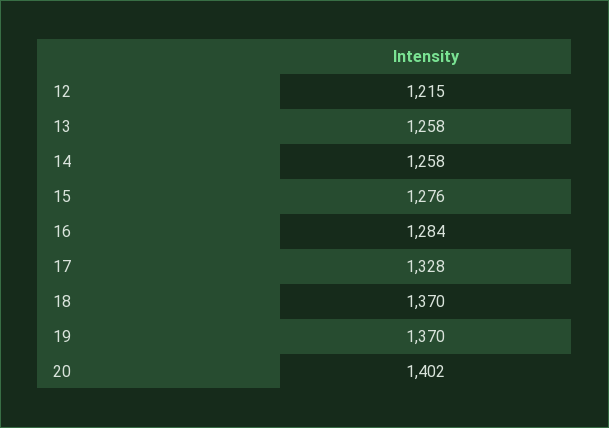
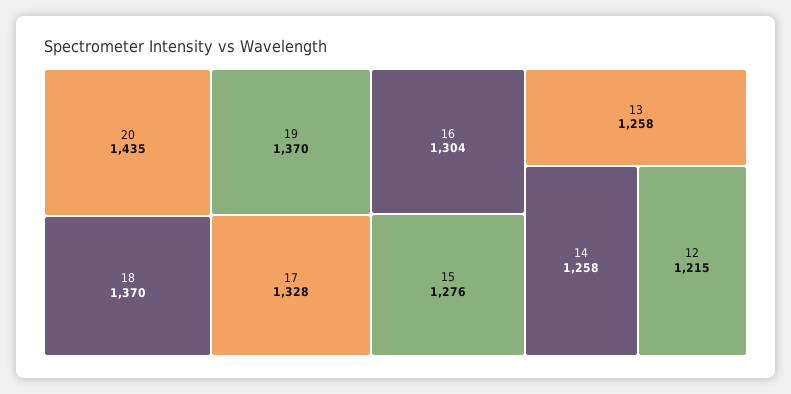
16: 1284 -> 1304
20: 1402 -> 1435

